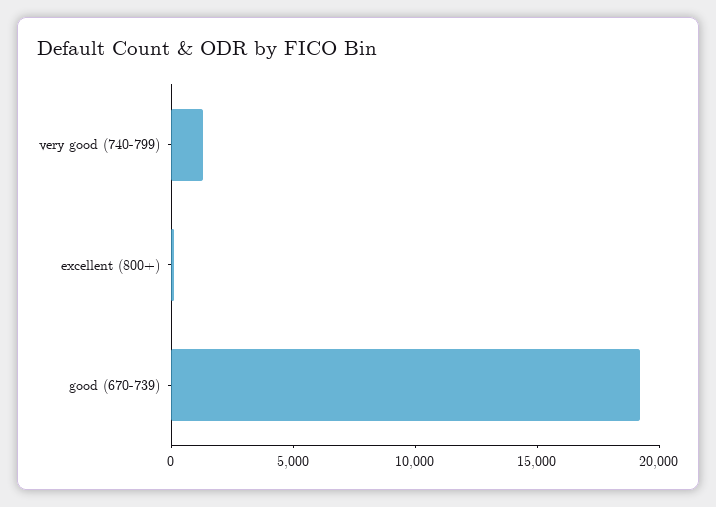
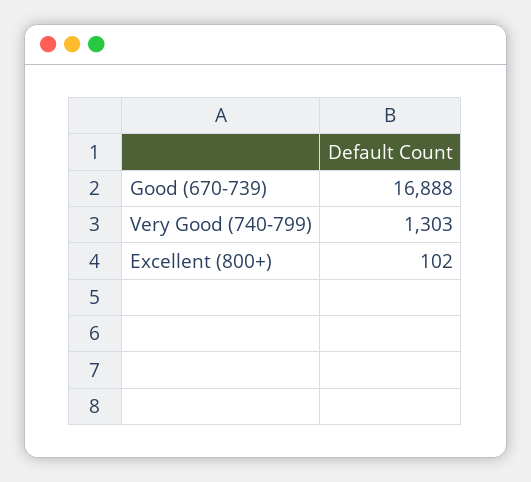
good (670-739): 19000 -> 16888

